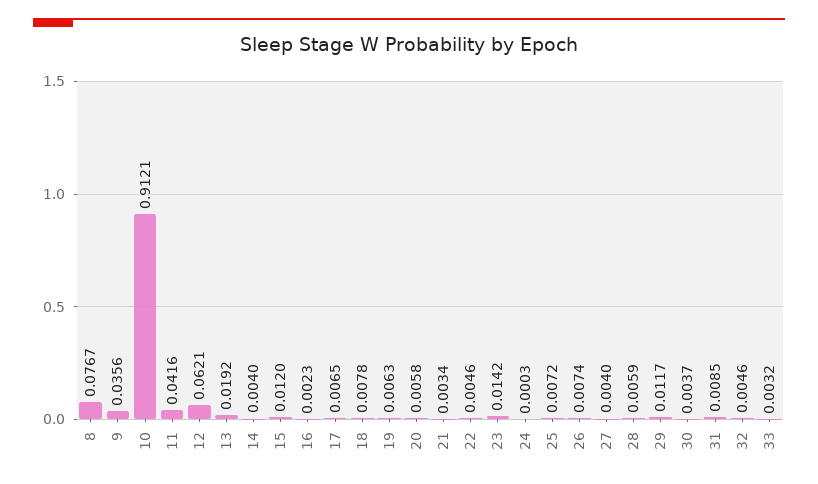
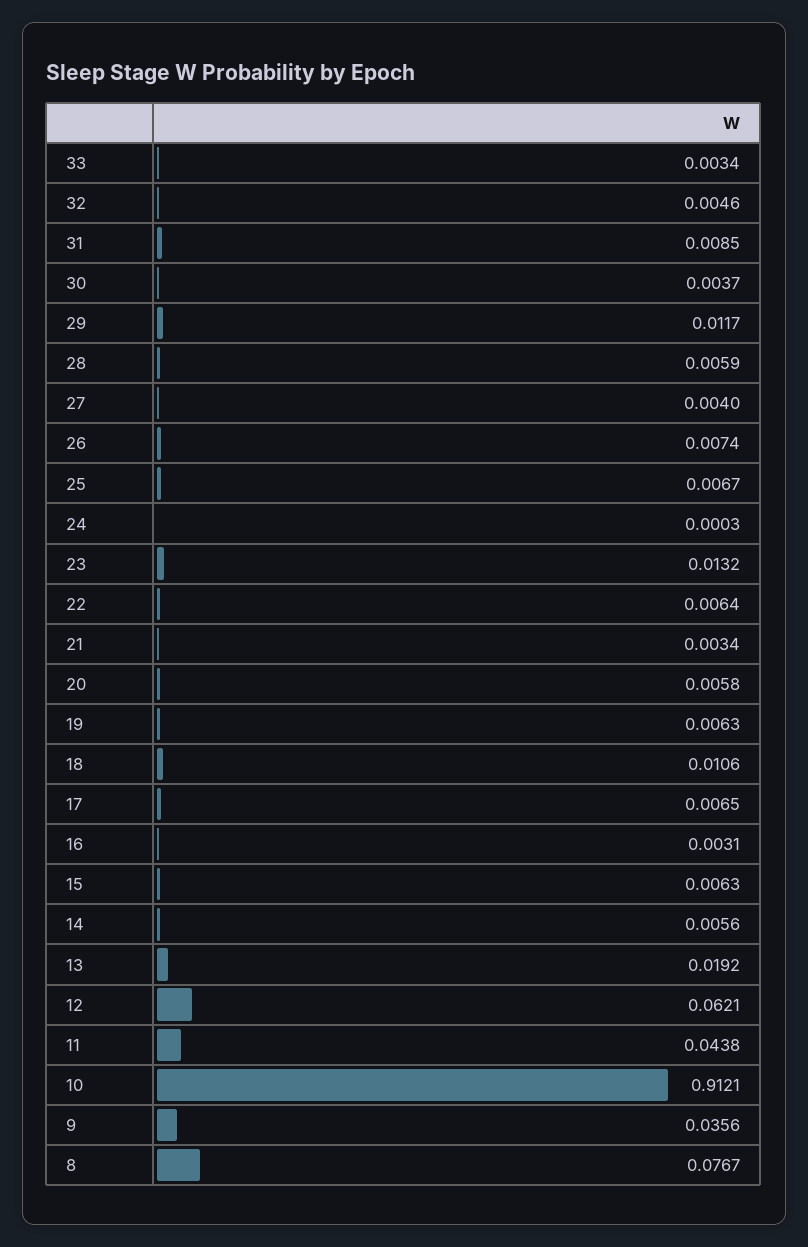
11: 0.0416 -> 0.0438
14: 0.004 -> 0.0056
15: 0.012 -> 0.0063
16: 0.0023 -> 0.0031
18: 0.0078 -> 0.0106
22: 0.0046 -> 0.0064
23: 0.0142 -> 0.0132
25: 0.0072 -> 0.0067
33: 0.0032 -> 0.0034

